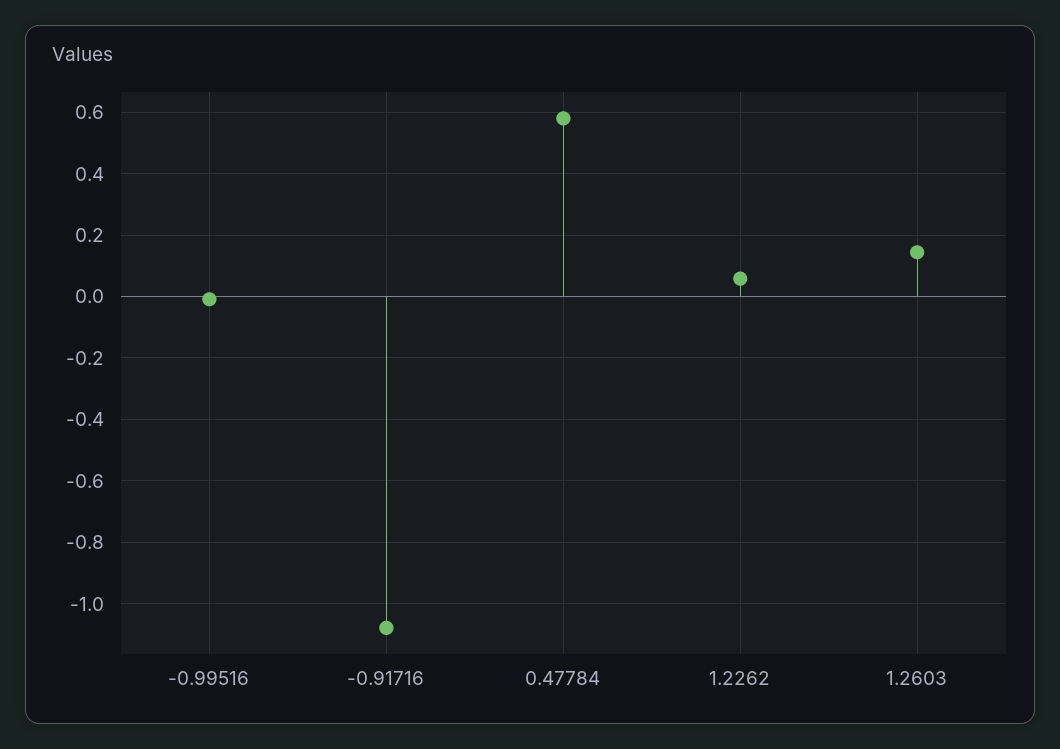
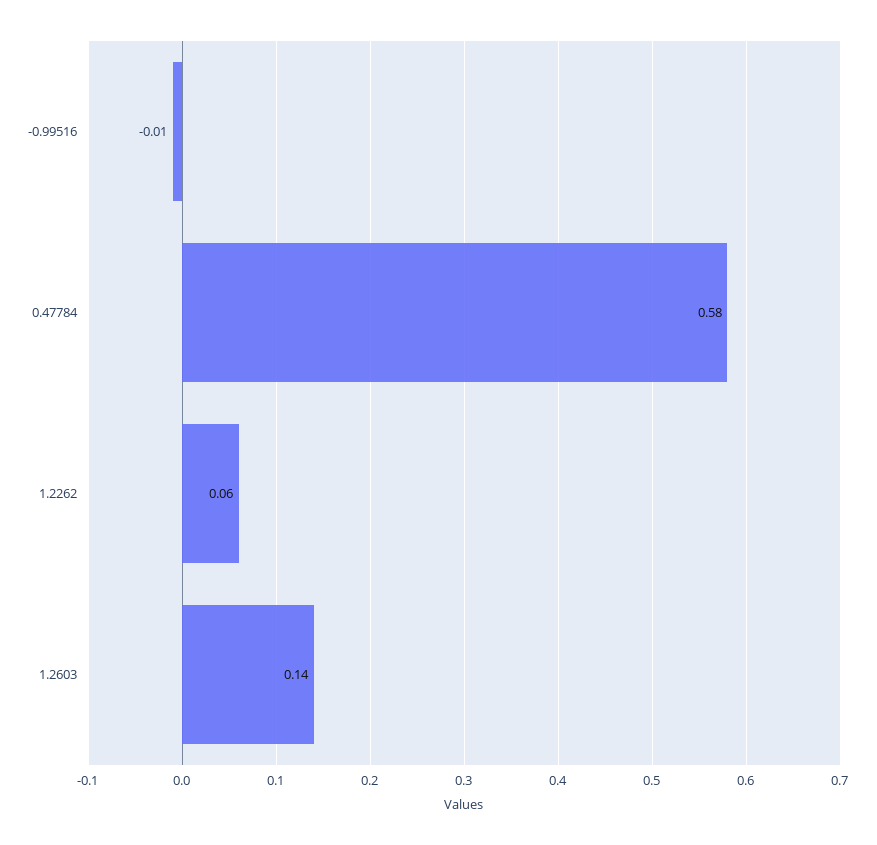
-0.91716: -1.08 -> none

